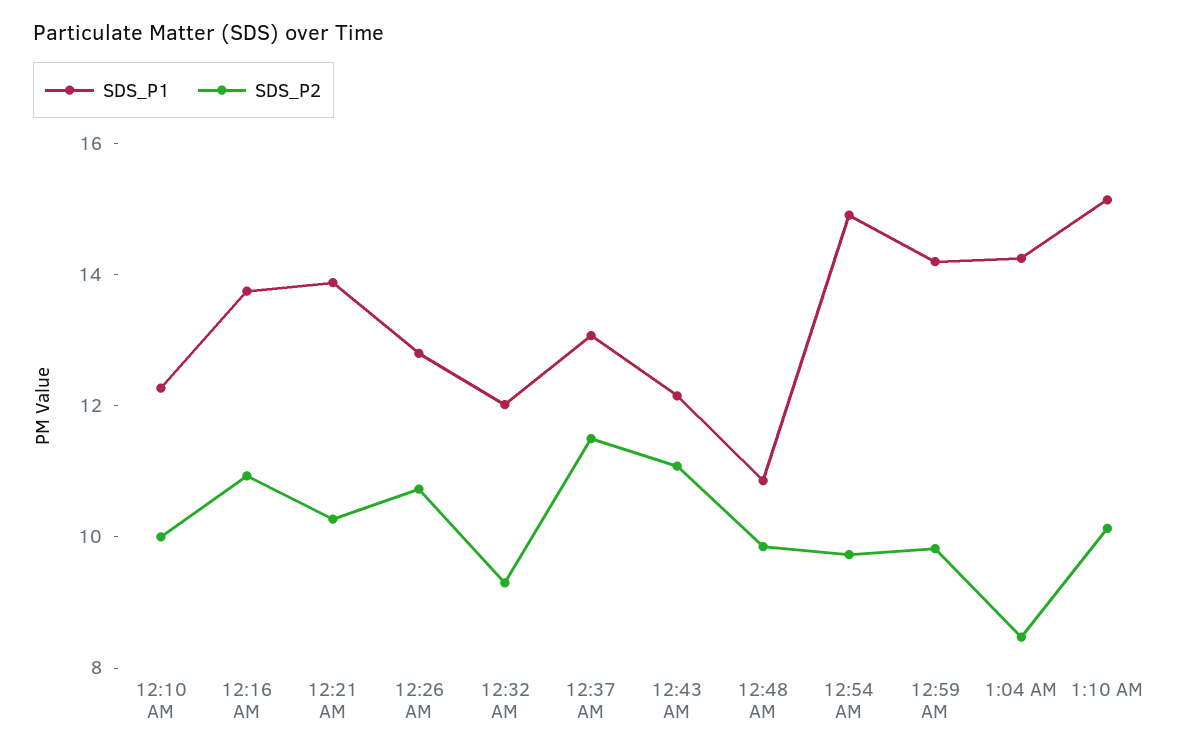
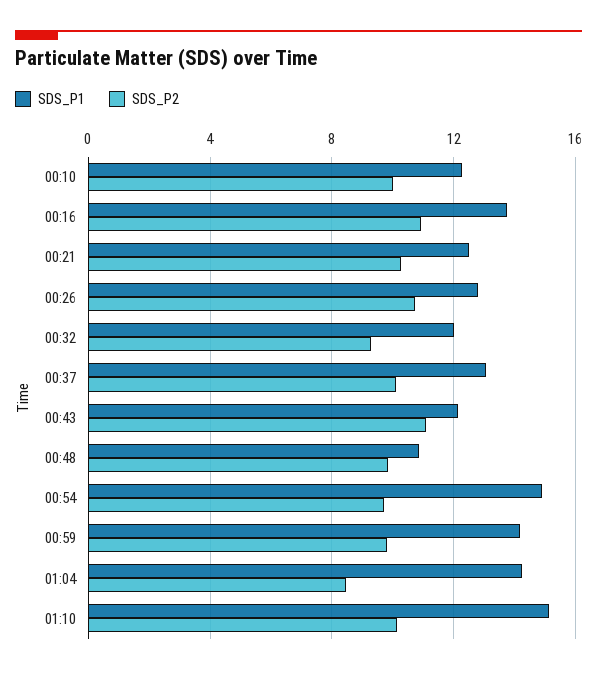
SDS_P1, 12:21 AM: 14 -> 12.5
SDS_P2, 12:37 AM: 11.5 -> 10

